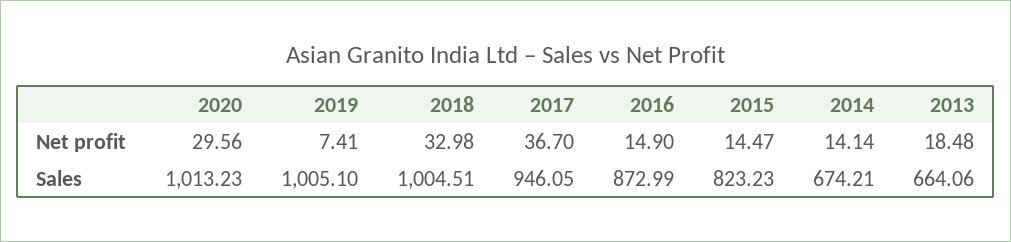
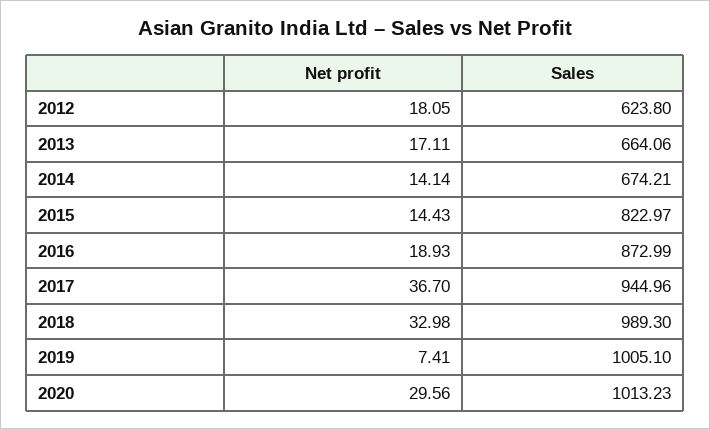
2016, Net profit: 14.9 -> 18.93
2015, Net profit: 14.47 -> 14.43
2013, Net profit: 18.48 -> 17.11
2018, Sales: 1004.51 -> 989.3
2017, Sales: 946.05 -> 944.96
2015, Sales: 823.23 -> 822.97
2012, Net profit: none -> 18.05
2012, Sales: none -> 623.8

